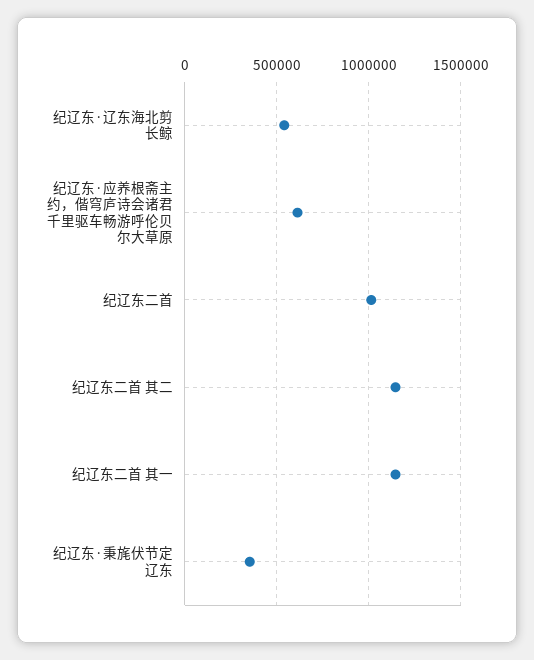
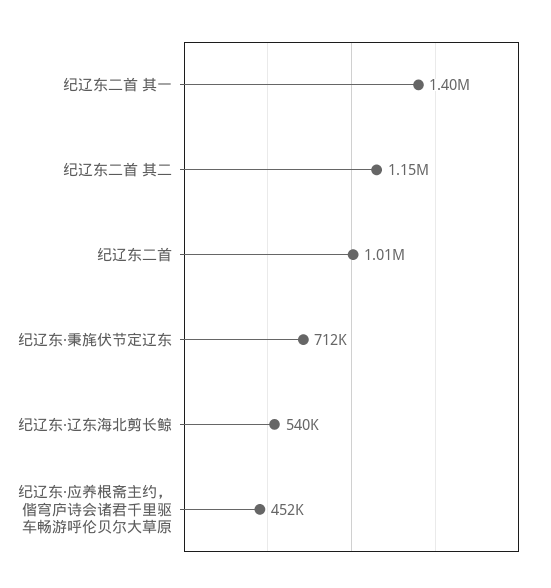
纪辽东·应养根斋主约，偕穹庐诗会诸君千里驱车畅游呼伦贝尔大草原: 600000 -> 452000
纪辽东二首 其一: 1150000 -> 1400000
纪辽东·秉旄伏节定辽东: 350000 -> 712000

